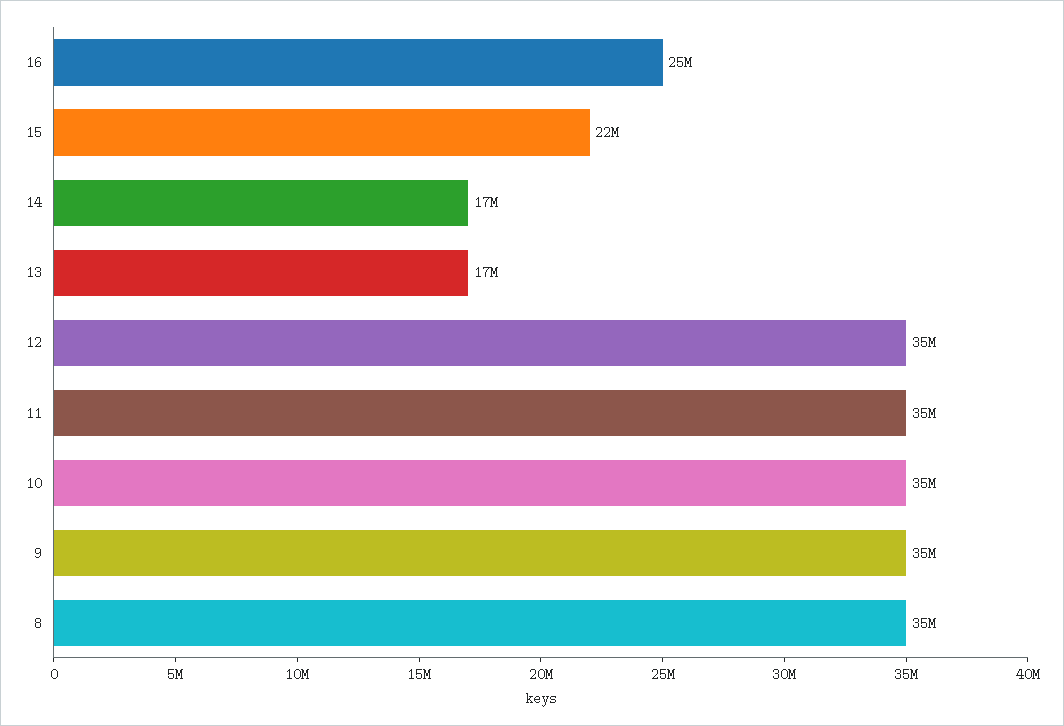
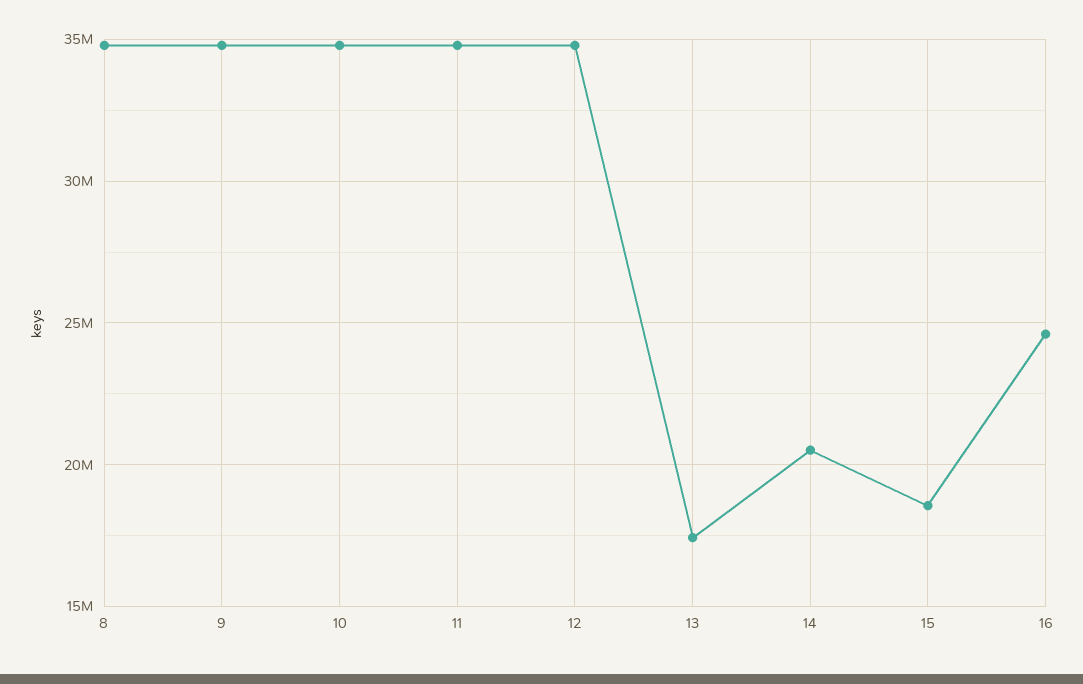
15: 22000000 -> 18500000
14: 17000000 -> 20500000

